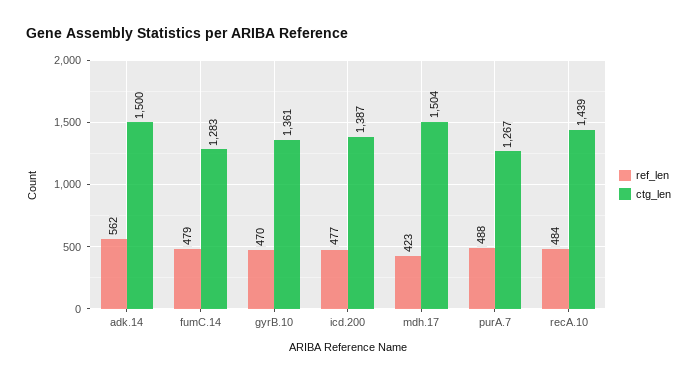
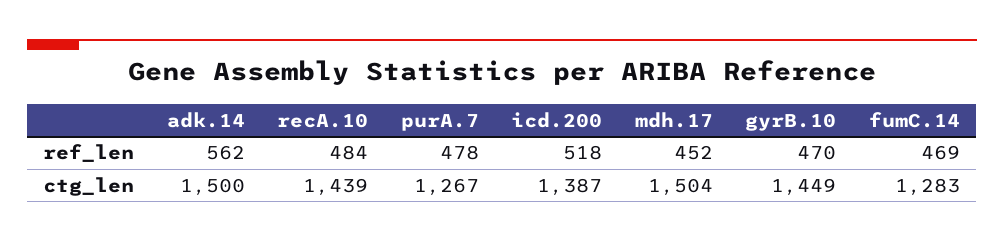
ref_len, fumC.14: 479 -> 469
ctg_len, gyrB.10: 1361 -> 1449
ref_len, icd.200: 477 -> 518
ref_len, mdh.17: 423 -> 452
ref_len, purA.7: 488 -> 478

